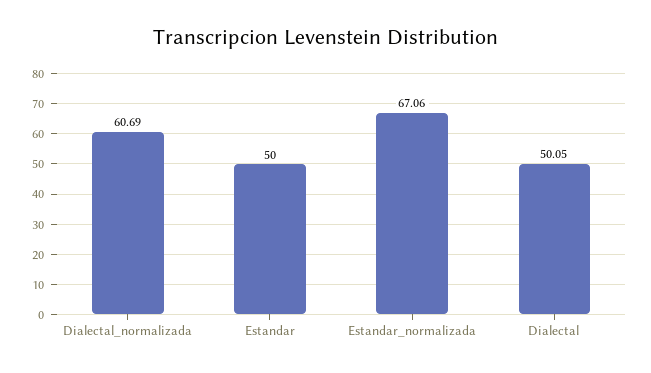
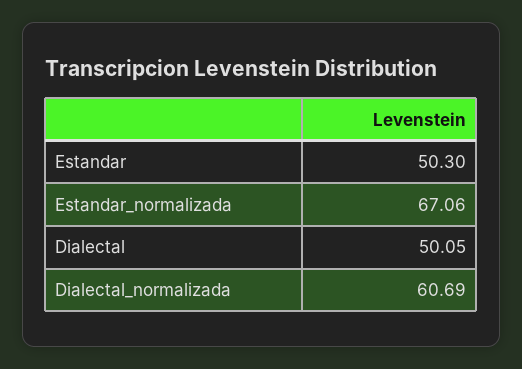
Estandar: 50 -> 50.3

